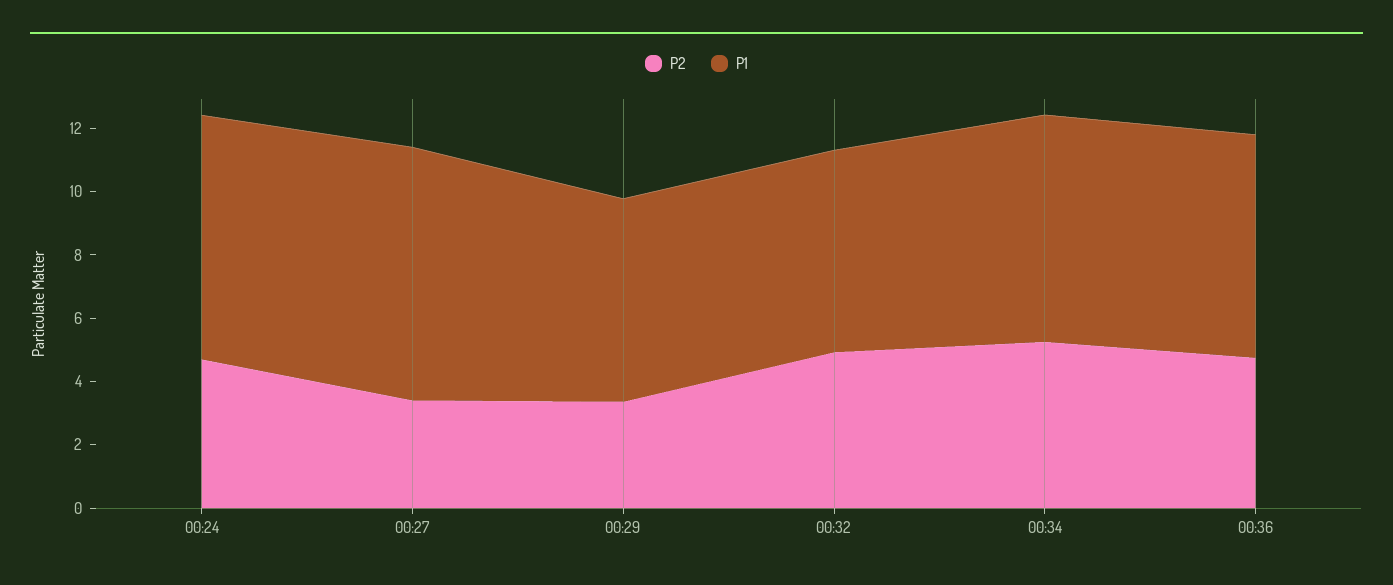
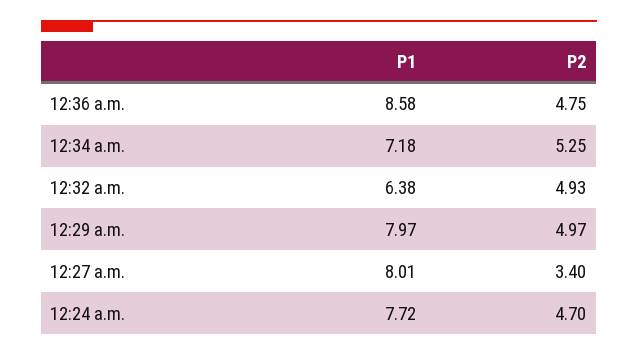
P2, 00:29: 3.5 -> 4.97
P1, 00:29: 6.5 -> 7.97
P1, 00:36: 7 -> 8.58

